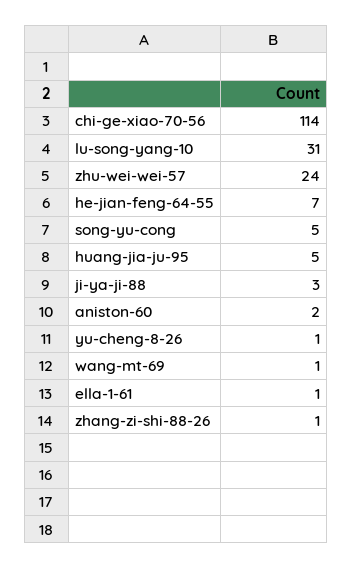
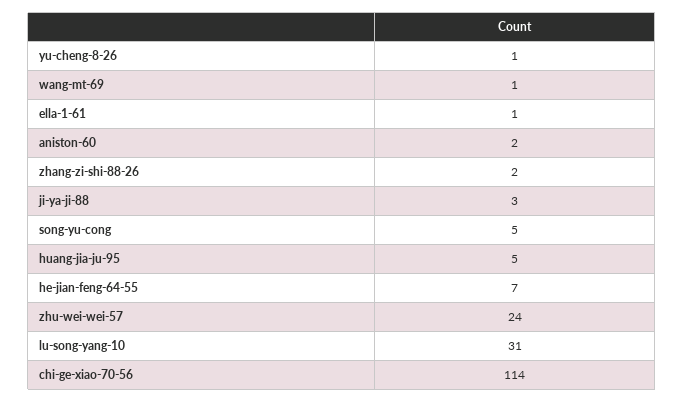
zhang-zi-shi-88-26: 1 -> 2

